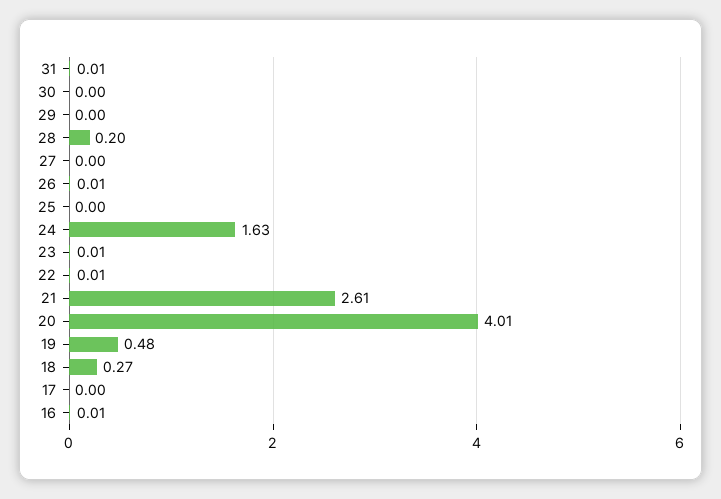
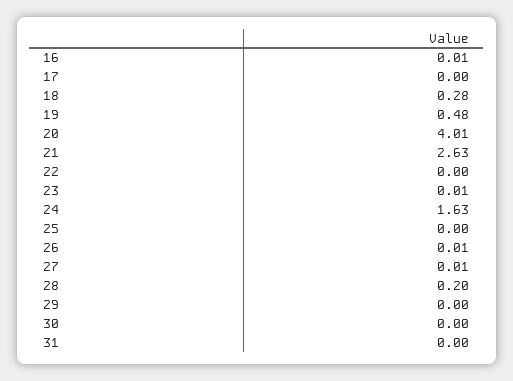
31: 0.01 -> 0
27: 0 -> 0.01
22: 0.01 -> 0
21: 2.61 -> 2.63
18: 0.27 -> 0.28

